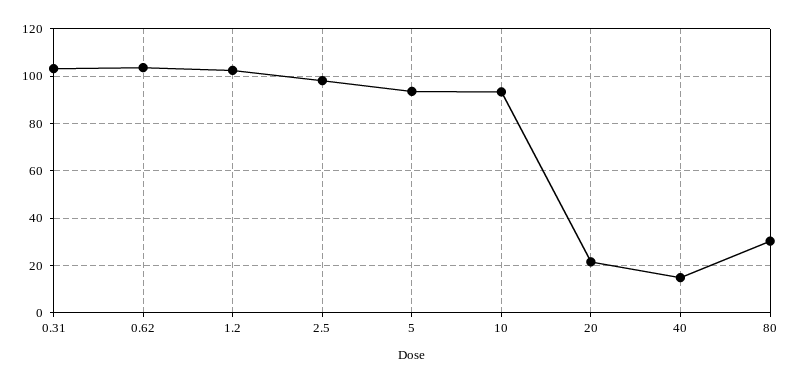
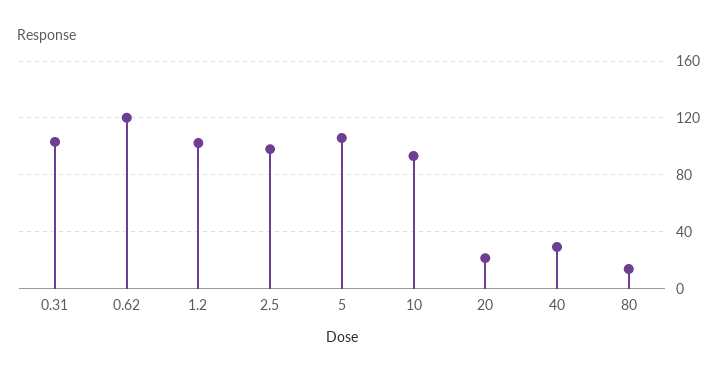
0.62: 105 -> 120
5: 95 -> 105
40: 15 -> 30
80: 30 -> 15

